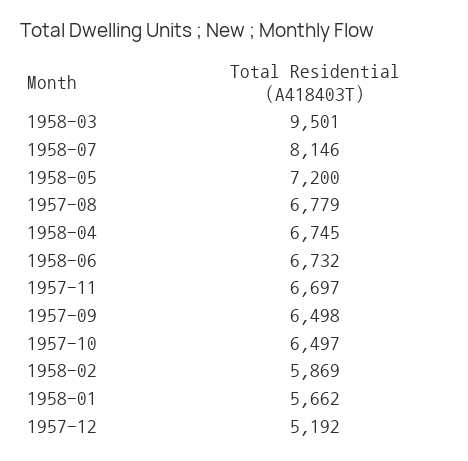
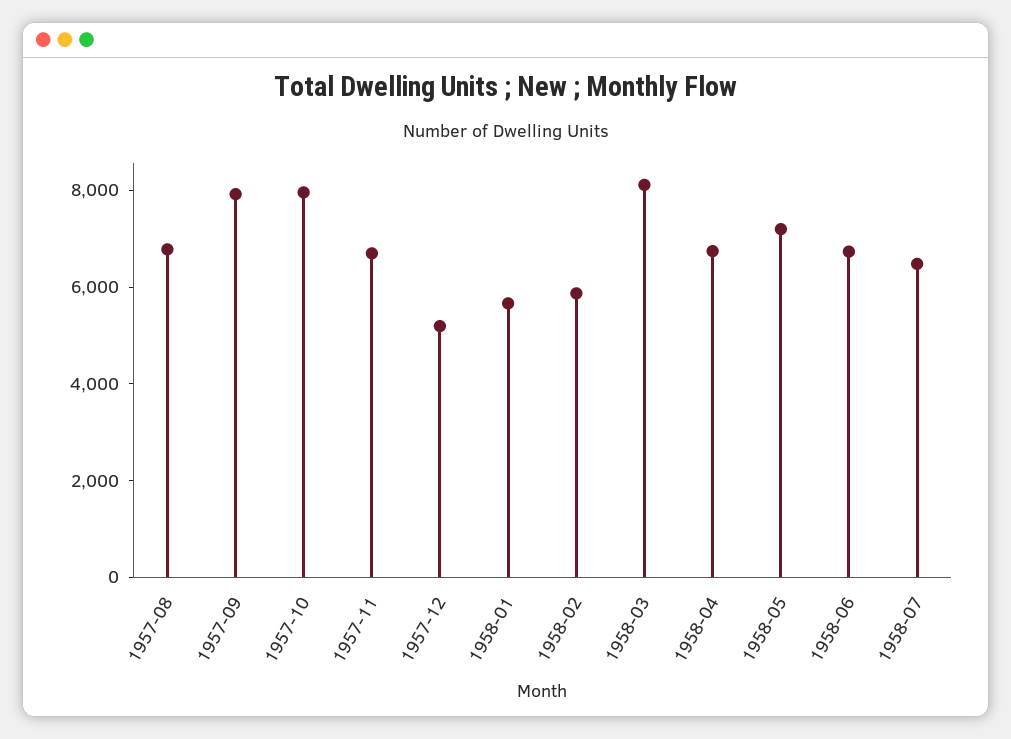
1958-03: 9501 -> 8000
1958-07: 8146 -> 6500
1957-09: 6498 -> 8000
1957-10: 6497 -> 8000

